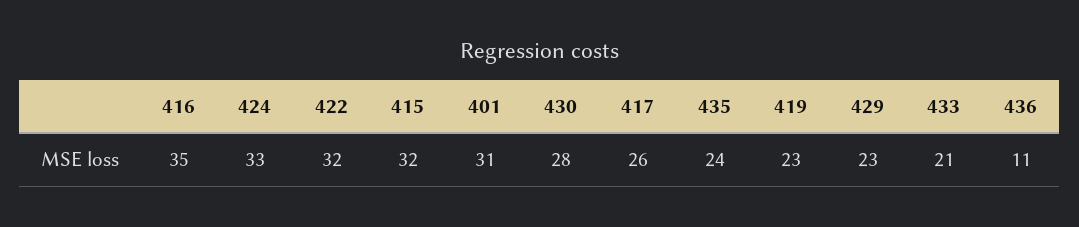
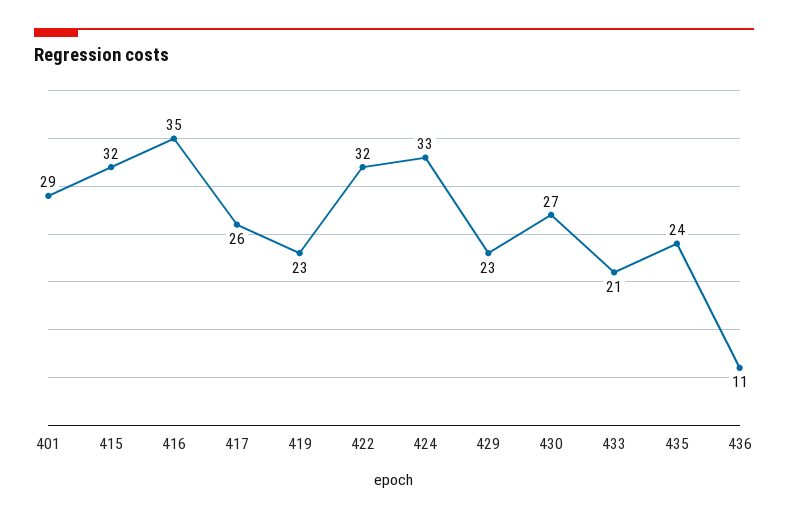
401: 31 -> 29
430: 28 -> 27

